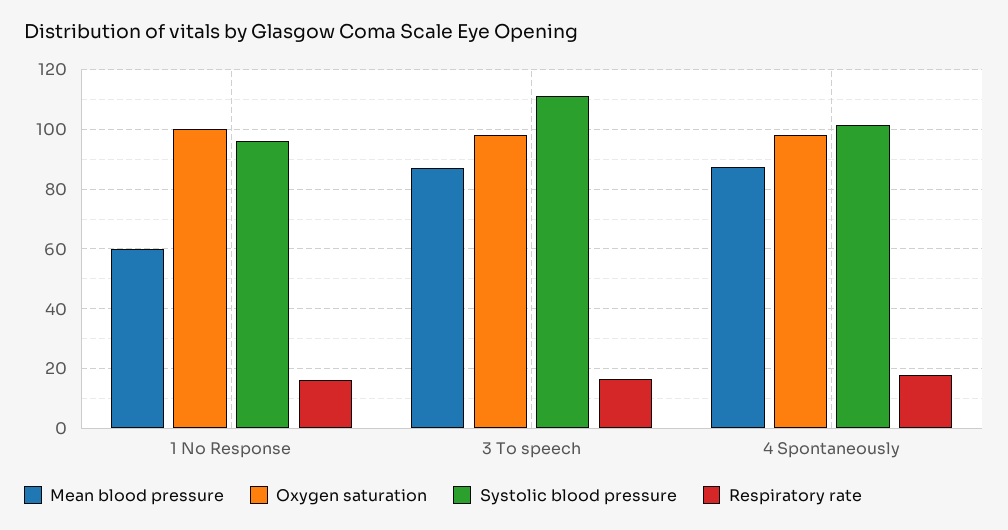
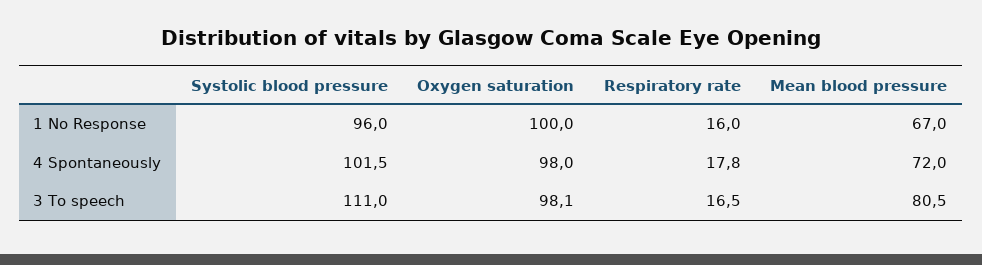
Mean blood pressure, 1 No Response: 60 -> 67
Mean blood pressure, 3 To speech: 87.5 -> 80.5
Mean blood pressure, 4 Spontaneously: 87.5 -> 72

